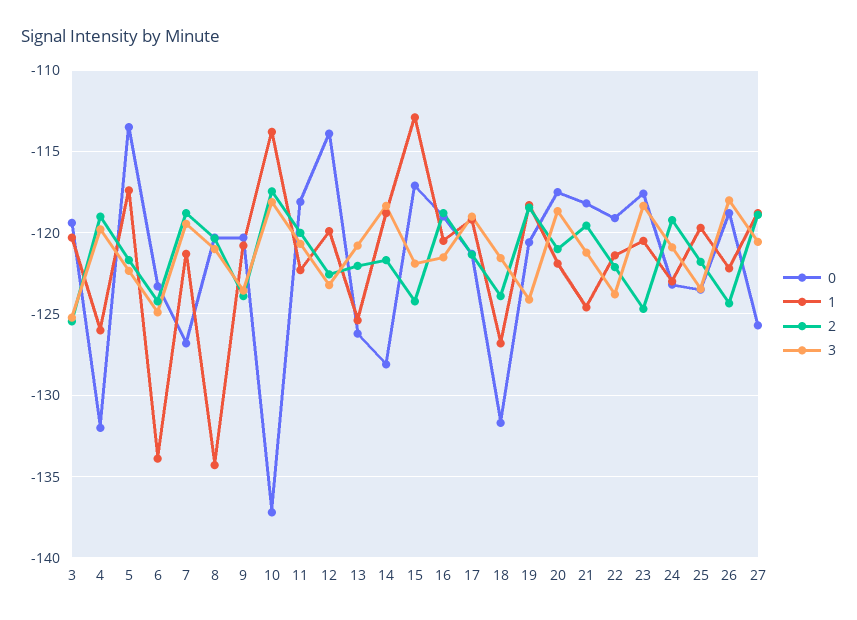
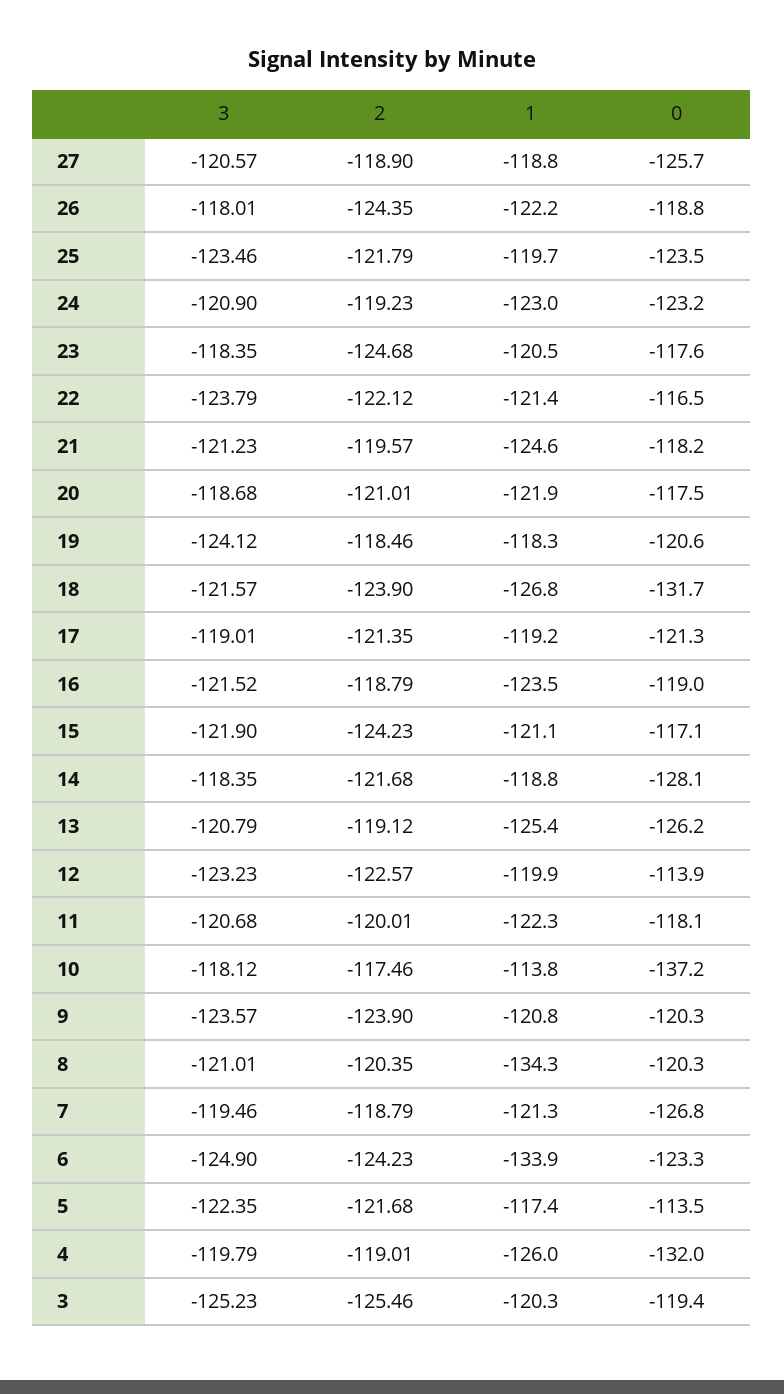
2, 13: -122 -> -119.12
1, 15: -113 -> -121.1
1, 16: -120.5 -> -123.5
0, 22: -119 -> -116.5

